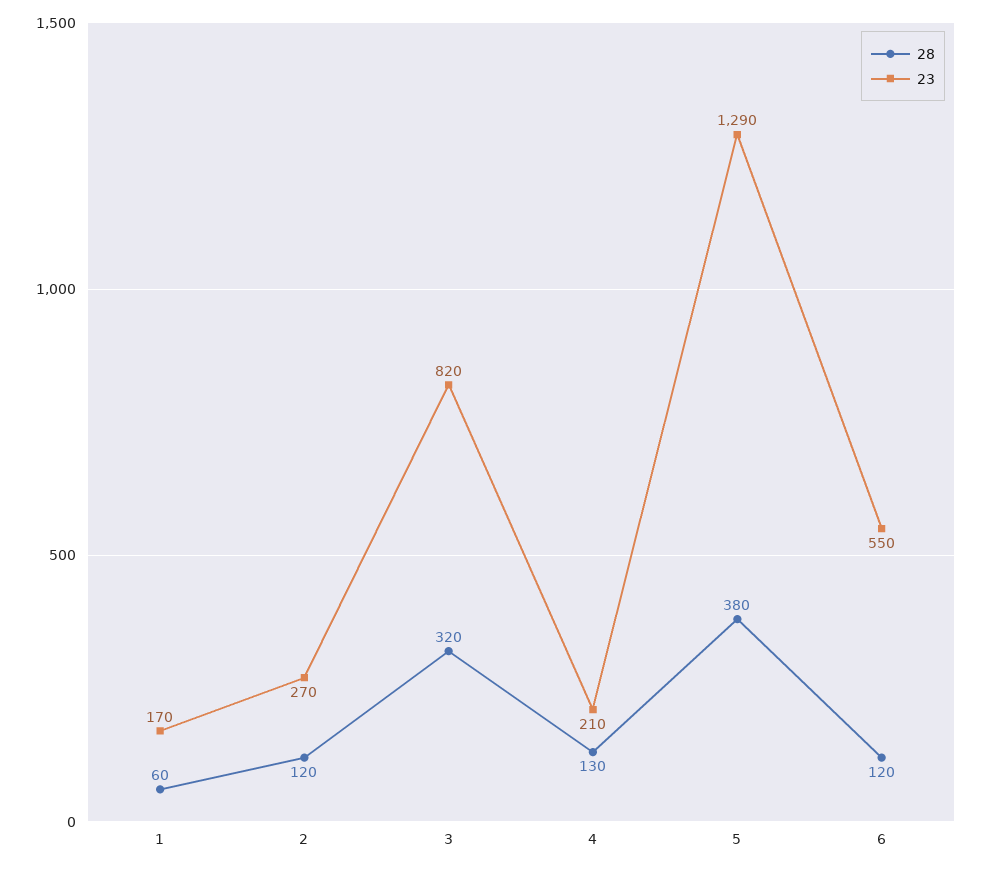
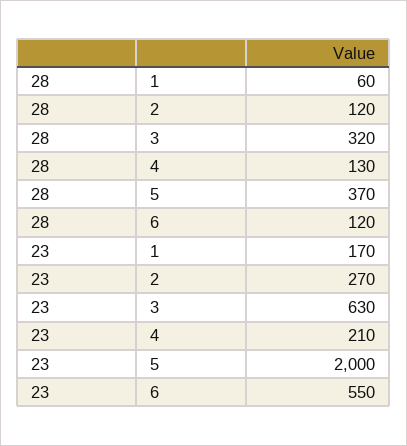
23, 3: 820 -> 630
28, 5: 380 -> 370
23, 5: 1290 -> 2000

